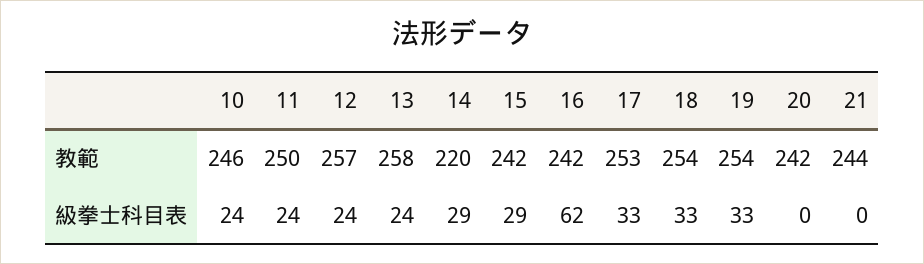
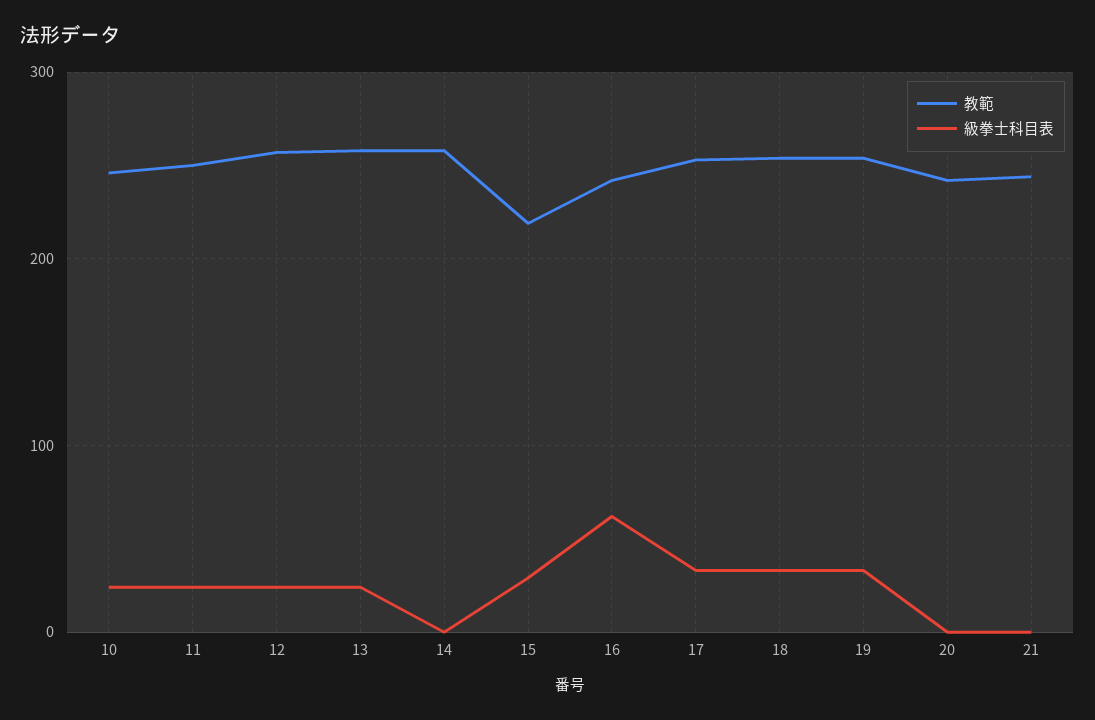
教範, 14: 220 -> 260
教範, 15: 242 -> 220
級拳士科目表, 14: 29 -> 0

